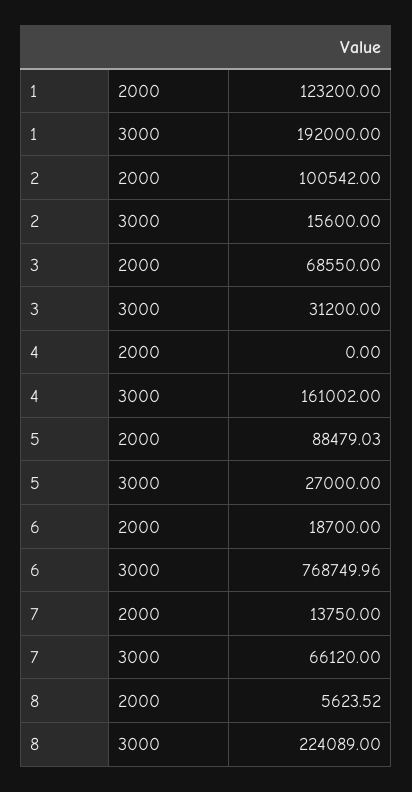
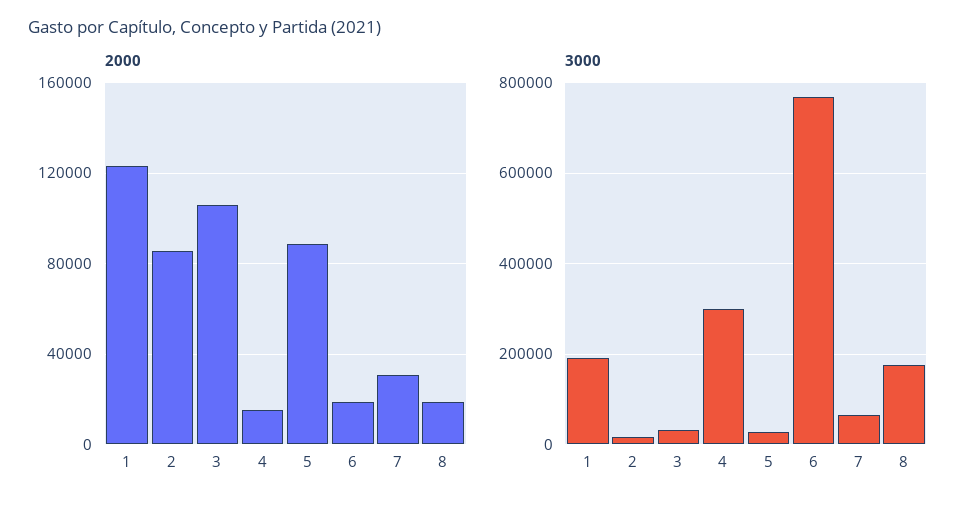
2000, 2: 100542 -> 85000
2000, 3: 68550 -> 105000
2000, 4: 0 -> 15000
3000, 4: 161002 -> 300000
2000, 7: 13750 -> 30000
2000, 8: 5623.52 -> 20000
3000, 8: 224089 -> 180000

